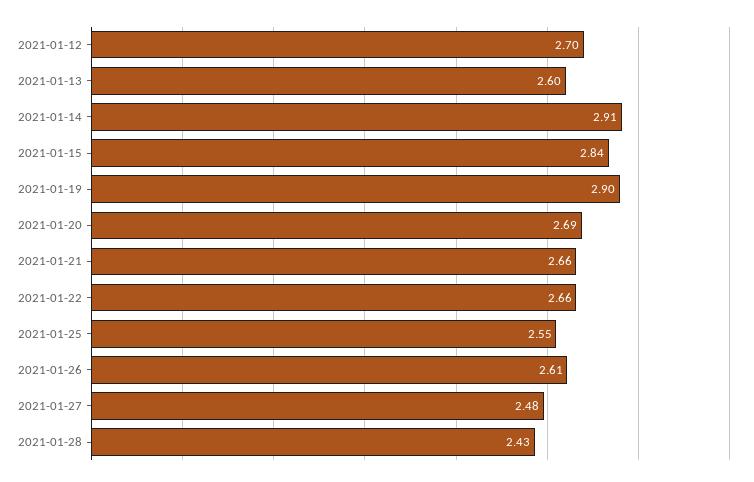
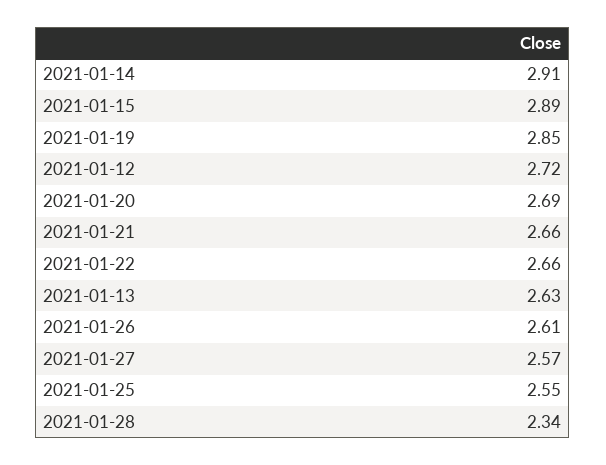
2021-01-12: 2.7 -> 2.72
2021-01-13: 2.6 -> 2.63
2021-01-15: 2.84 -> 2.89
2021-01-19: 2.9 -> 2.85
2021-01-27: 2.48 -> 2.57
2021-01-28: 2.43 -> 2.34

